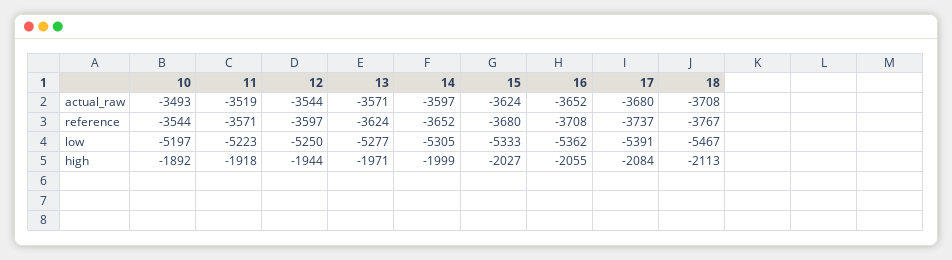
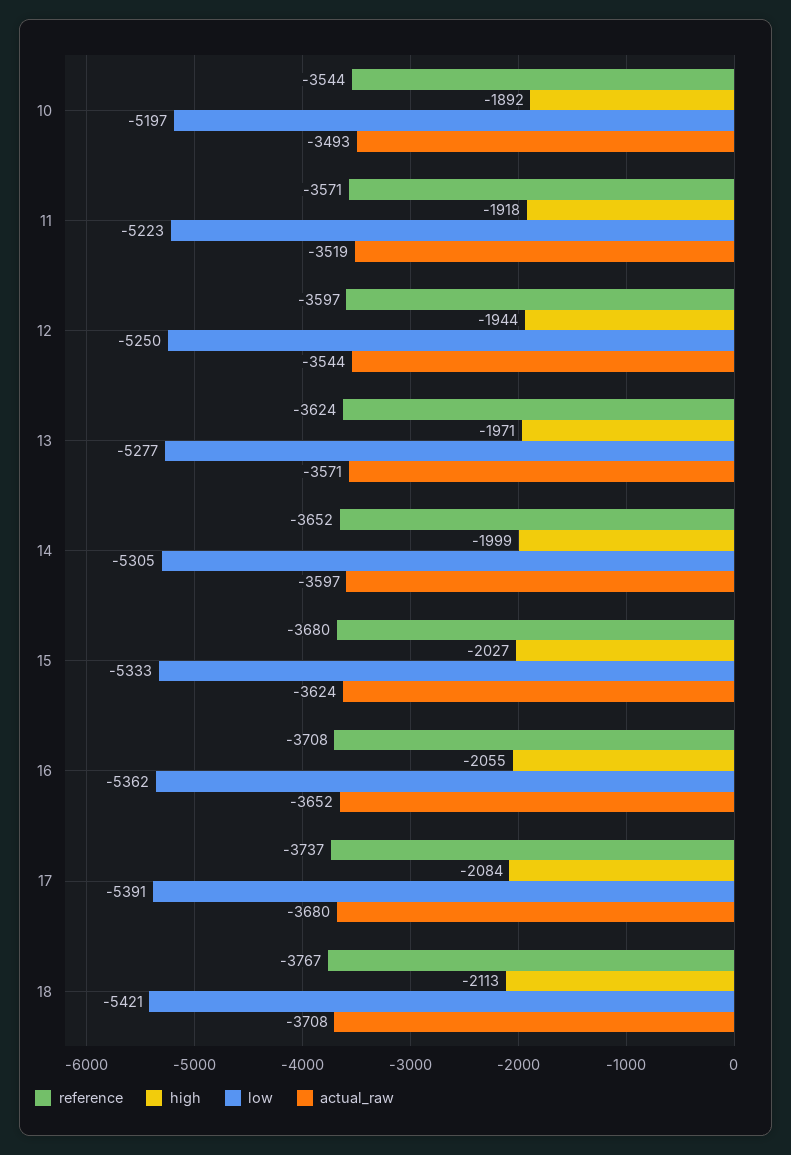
low, 18: -5467 -> -5421

